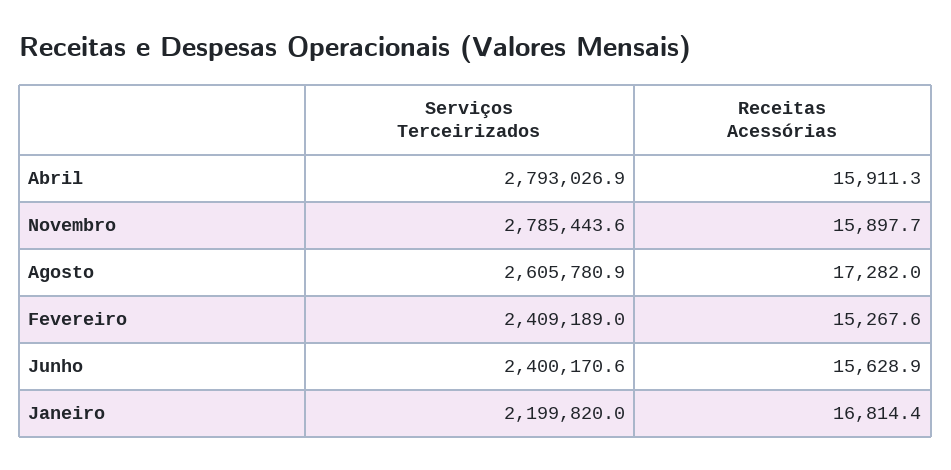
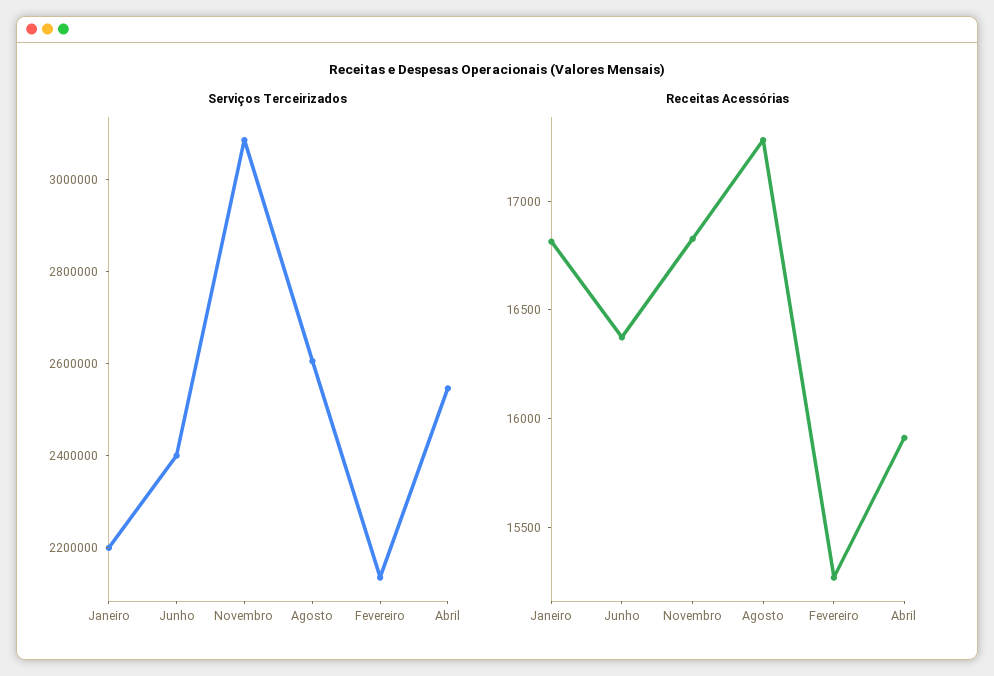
Serviços Terceirizados, Abril: 2793026.9 -> 2550000
Serviços Terceirizados, Novembro: 2785443.6 -> 3100000
Receitas Acessórias, Novembro: 15897.7 -> 16800
Serviços Terceirizados, Fevereiro: 2409189 -> 2150000
Receitas Acessórias, Junho: 15628.9 -> 16400

